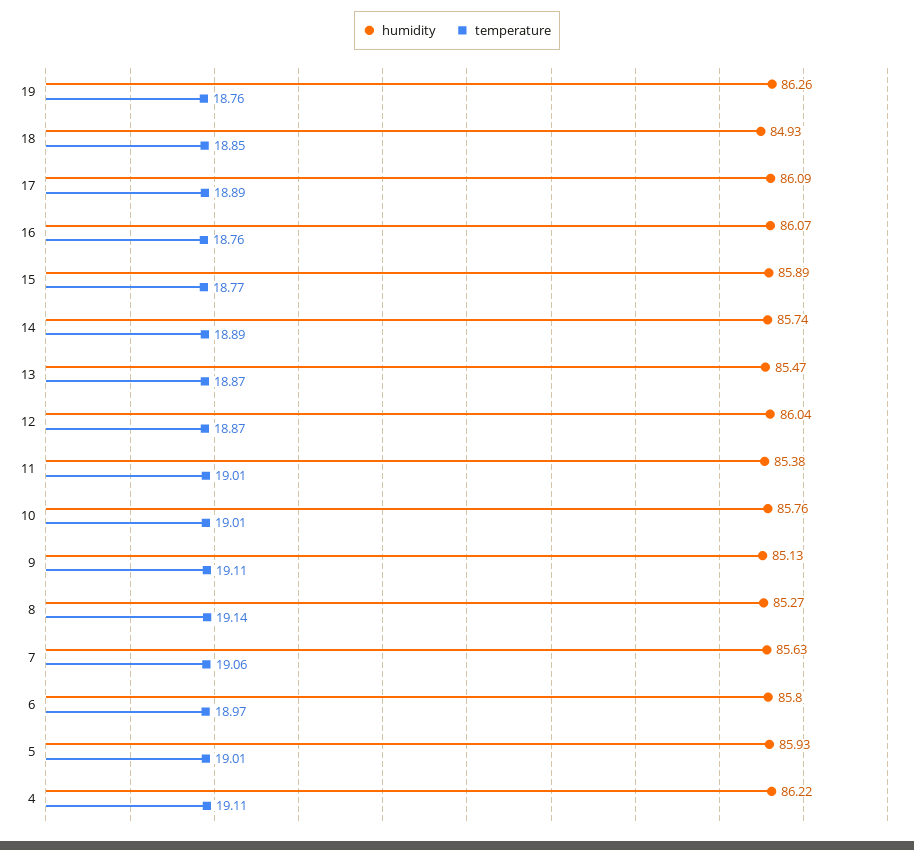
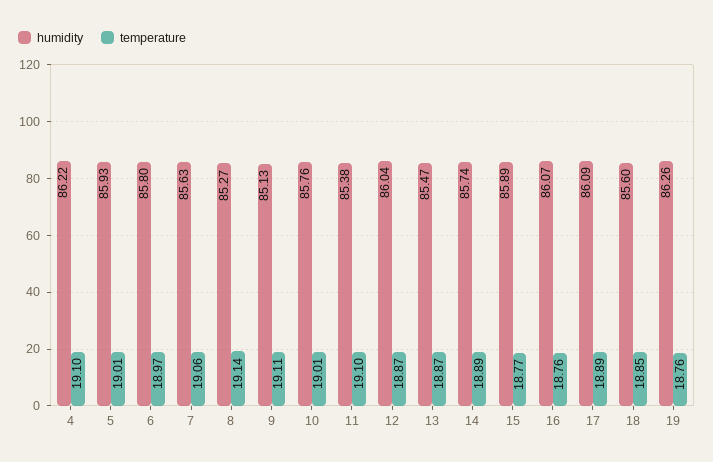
humidity, 18: 84.93 -> 85.6
temperature, 11: 19.01 -> 19.1
temperature, 4: 19.11 -> 19.1

